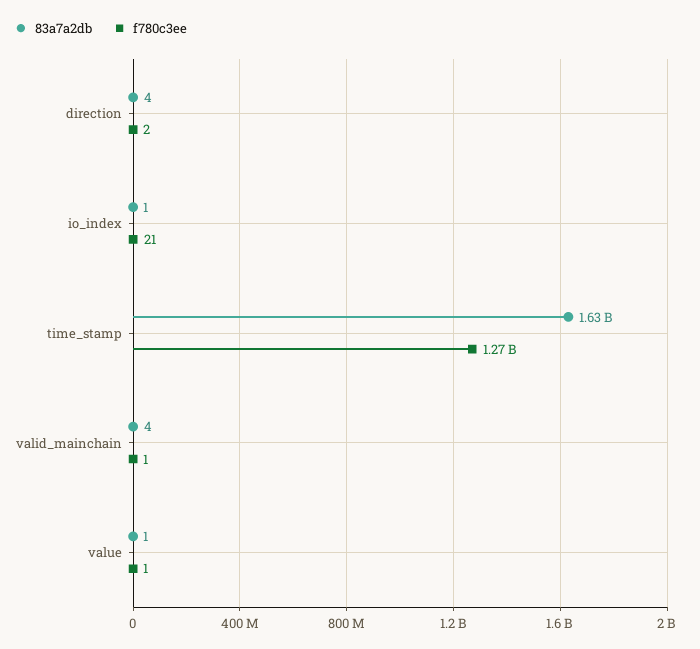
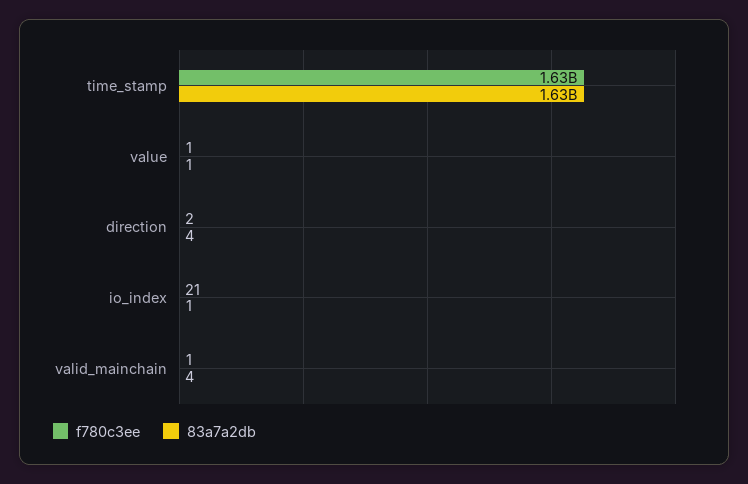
f780c3ee, time_stamp: 1270000000 -> 1630000000

